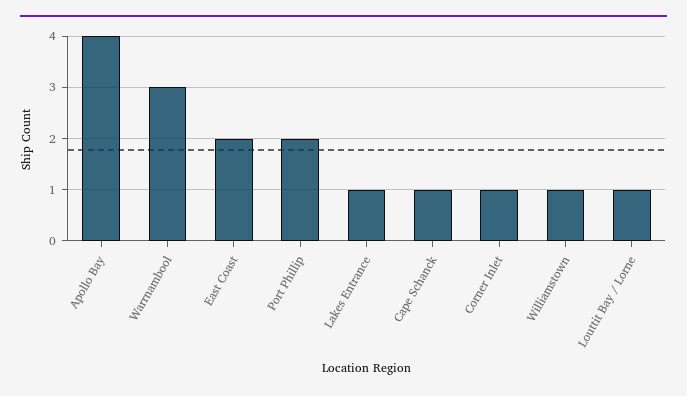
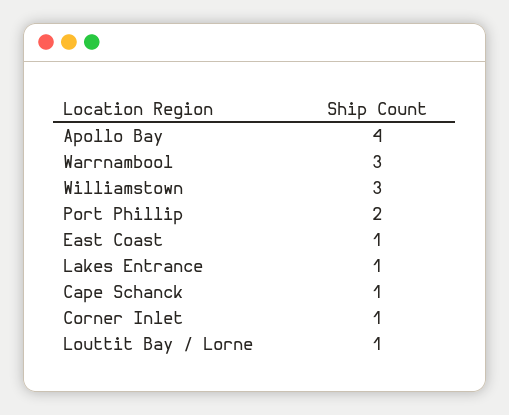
East Coast: 2 -> 1
Williamstown: 1 -> 3

